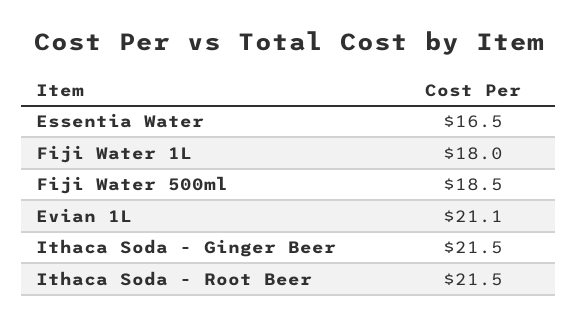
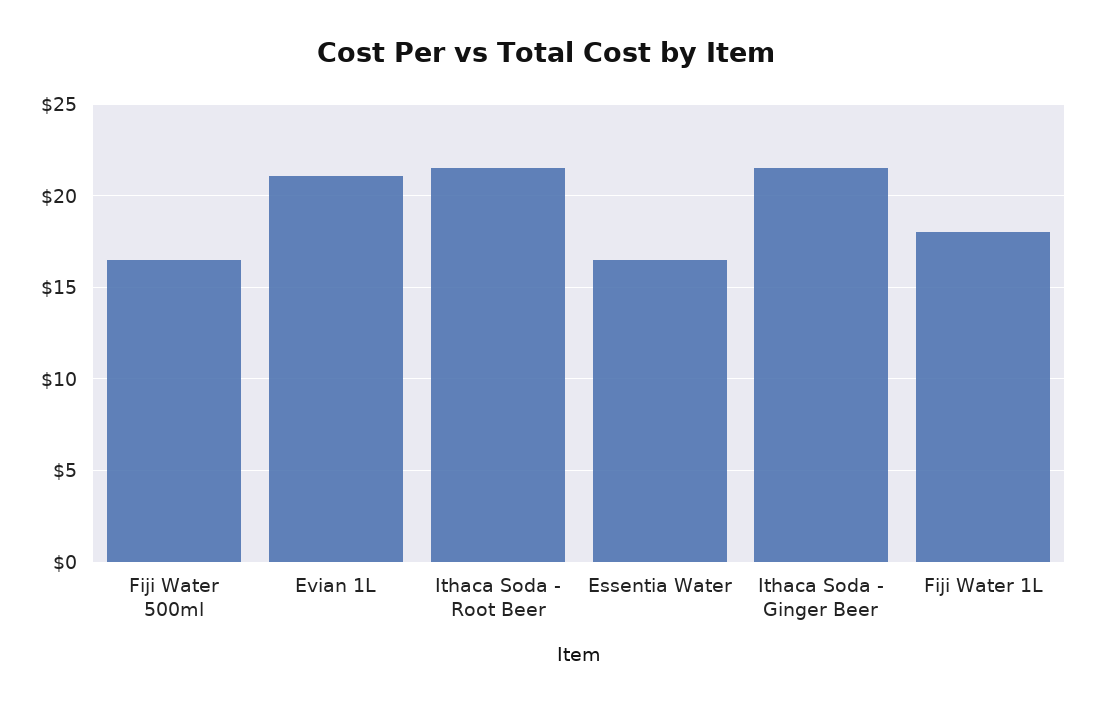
Fiji Water 500ml: 18.5 -> 16.5

